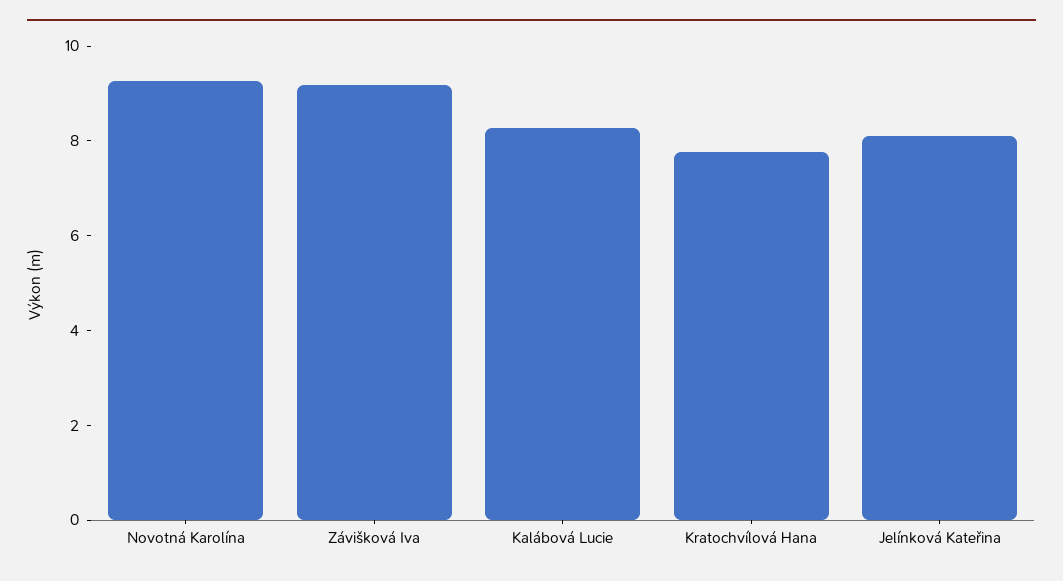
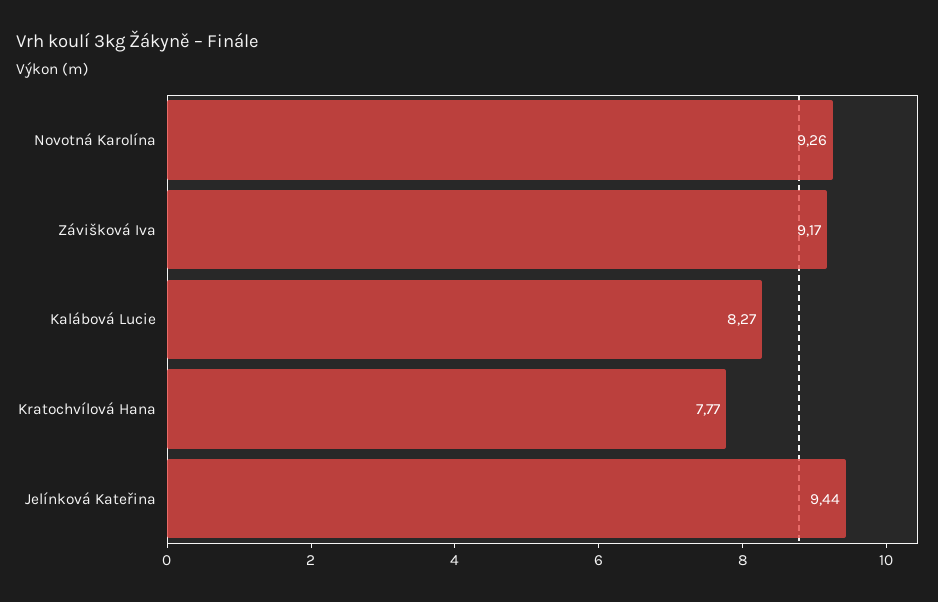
Jelínková Kateřina: 8 -> 9.44

